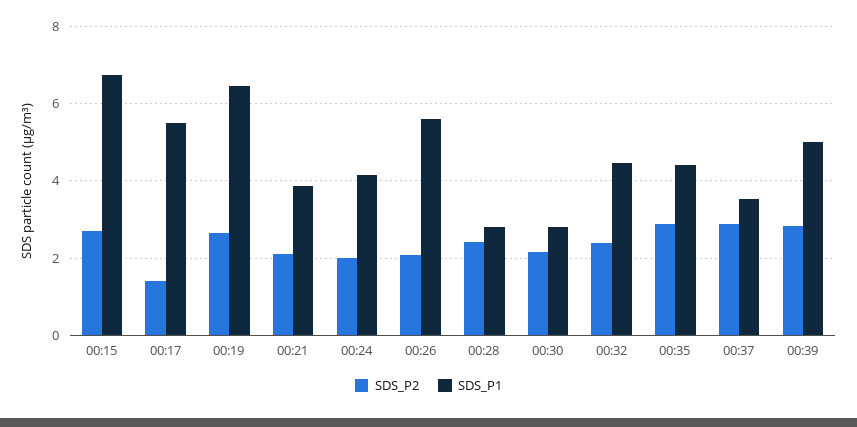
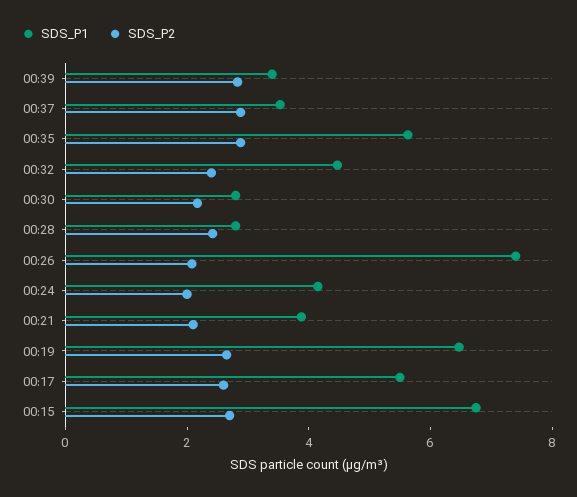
SDS_P2, 00:17: 1.4 -> 2.5
SDS_P1, 00:26: 5.6 -> 7.5
SDS_P1, 00:35: 4.4 -> 5.5
SDS_P1, 00:39: 5 -> 3.5

